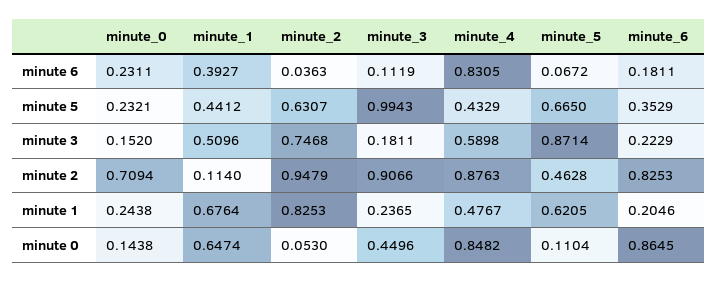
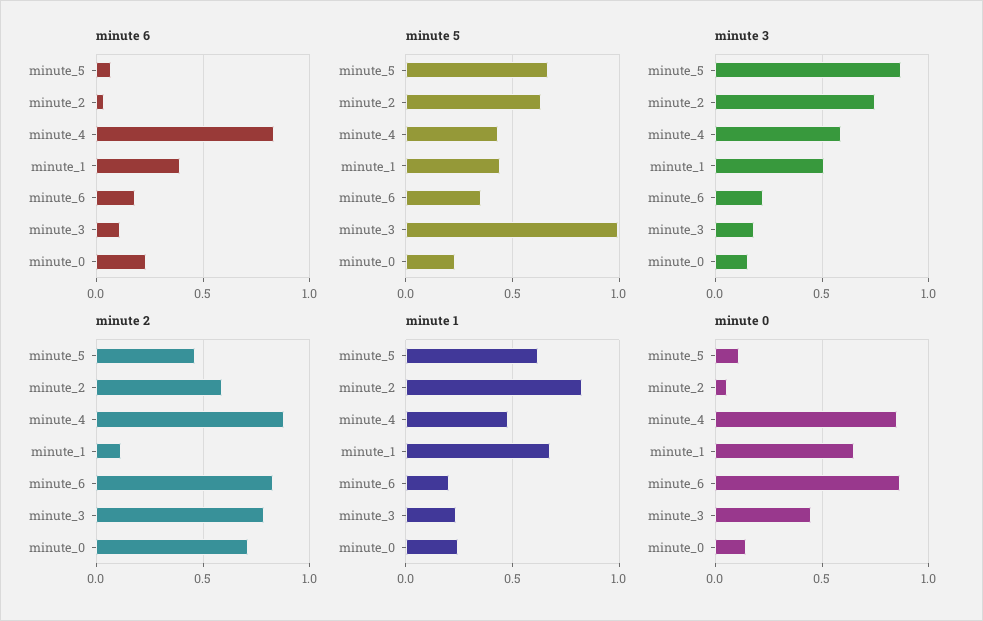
minute 2, minute_2: 0.9479 -> 0.6
minute 2, minute_3: 0.9066 -> 0.8

